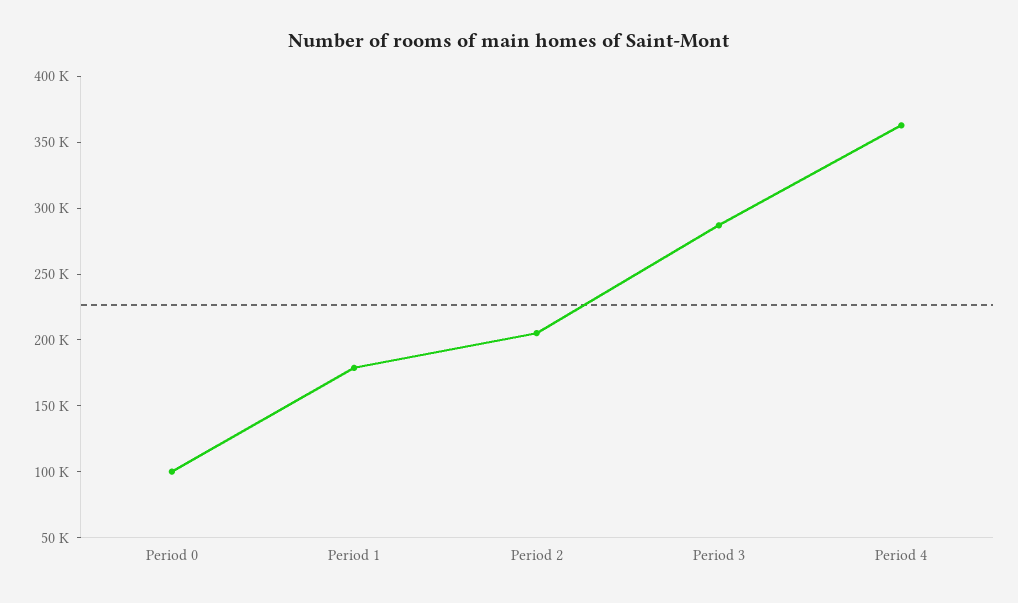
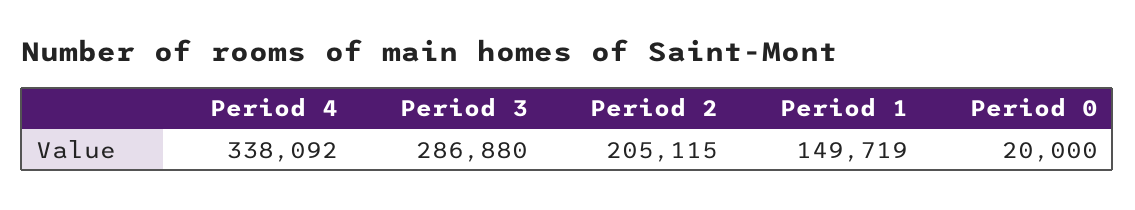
Period 0: 100000 -> 20000
Period 1: 180000 -> 149719
Period 4: 360000 -> 338092

